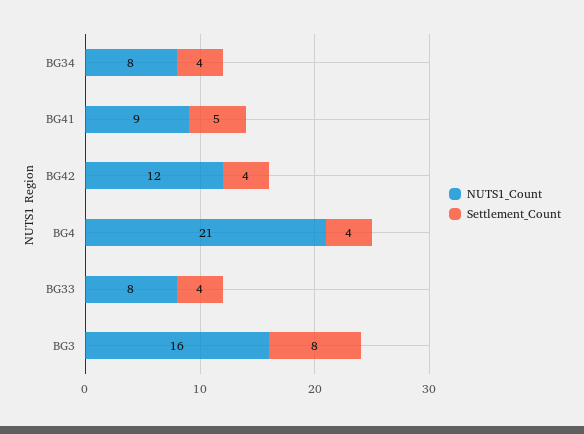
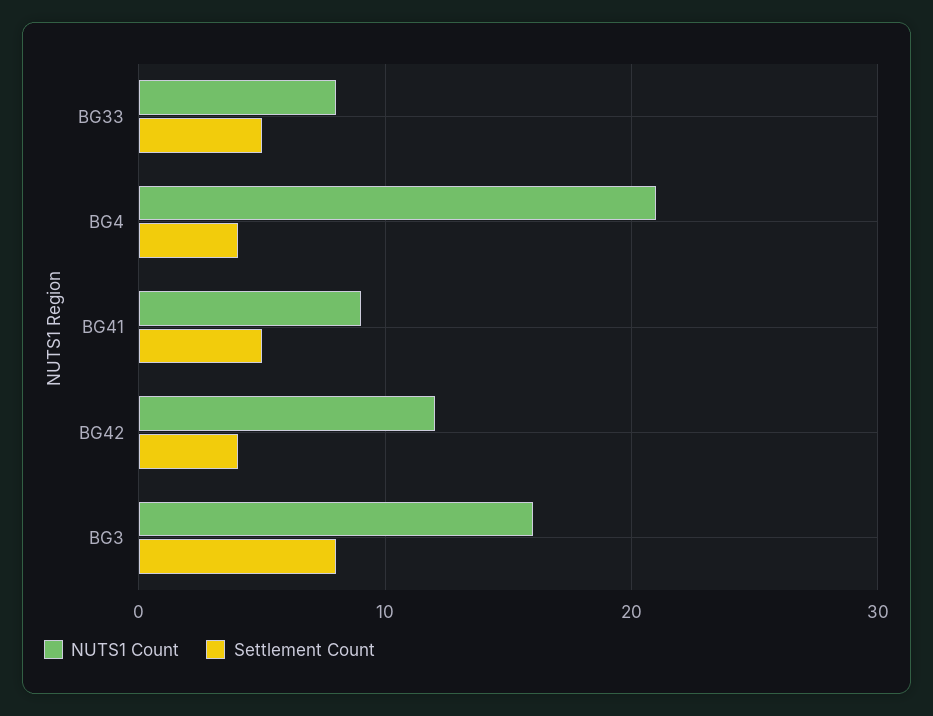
NUTS1_Count, BG34: 8 -> none
Settlement_Count, BG34: 4 -> none
Settlement_Count, BG33: 4 -> 5

